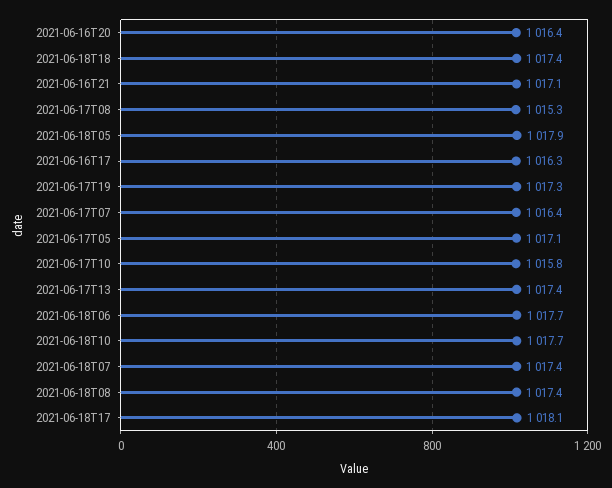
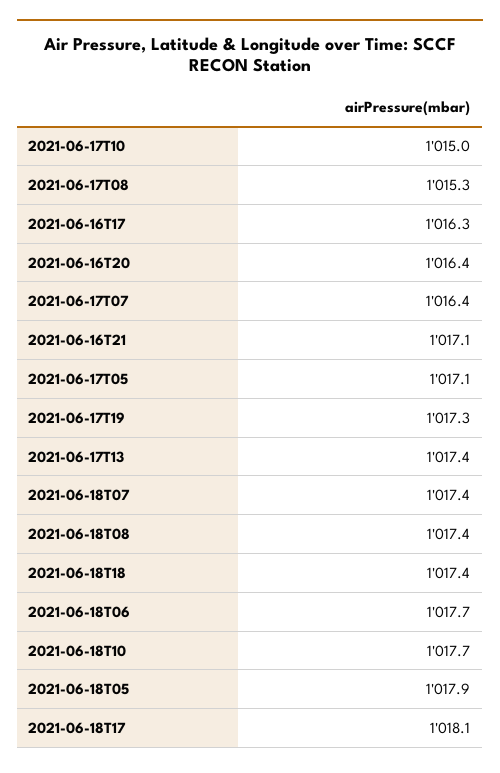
2021-06-17T10: 1015.8 -> 1015

